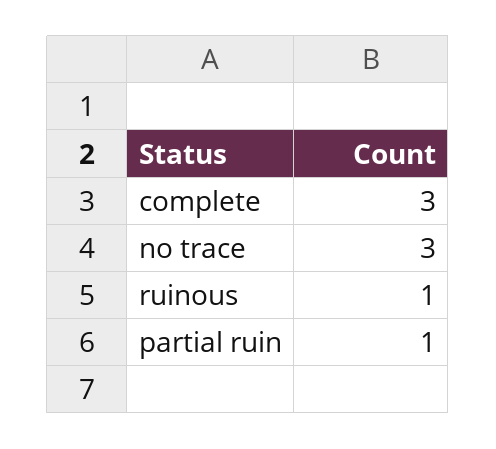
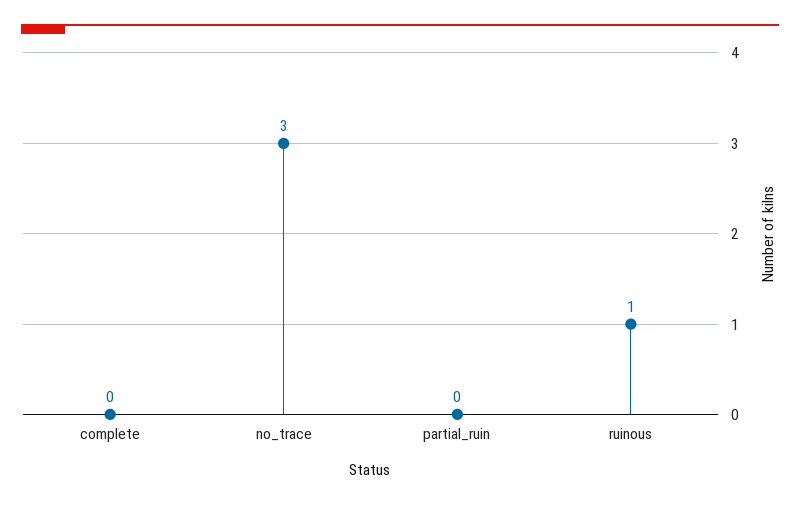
complete: 3 -> 0
partial ruin: 1 -> 0

